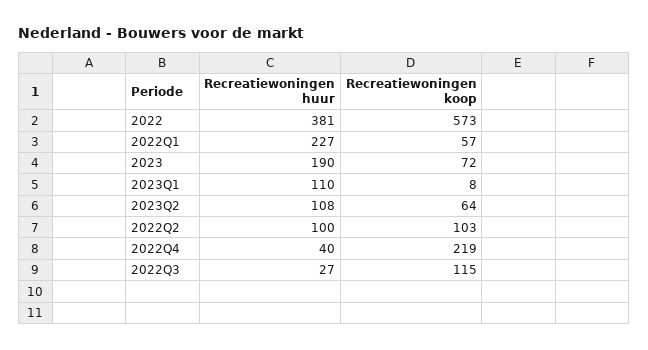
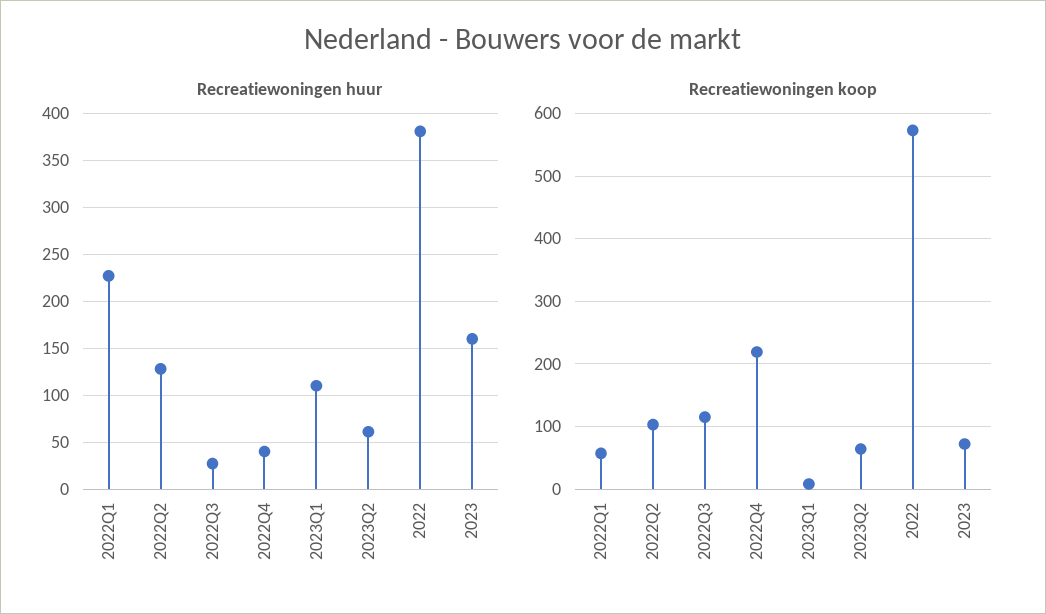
Recreatiewoningen huur, 2023: 190 -> 160
Recreatiewoningen huur, 2023Q2: 108 -> 60
Recreatiewoningen huur, 2022Q2: 100 -> 130

